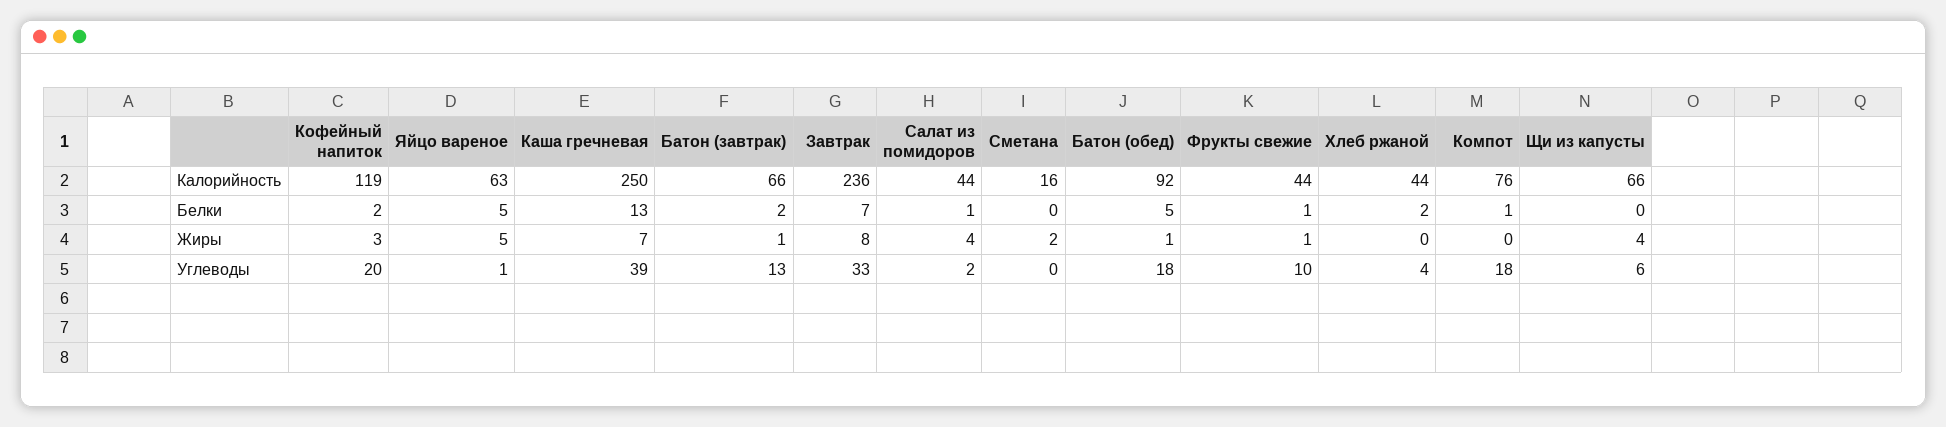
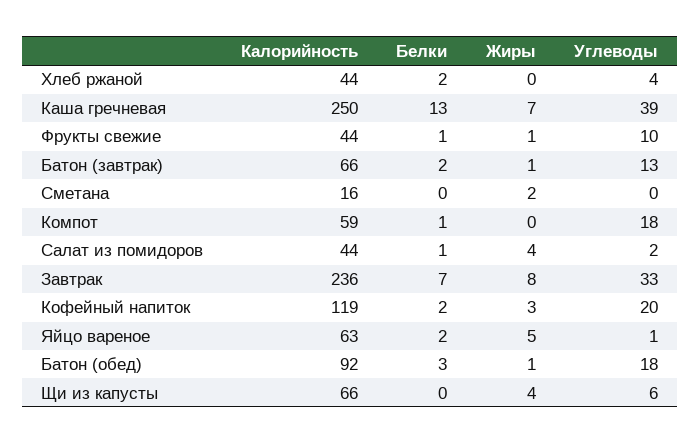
Компот, Калорийность: 76 -> 59
Яйцо вареное, Белки: 5 -> 2
Батон (обед), Белки: 5 -> 3

